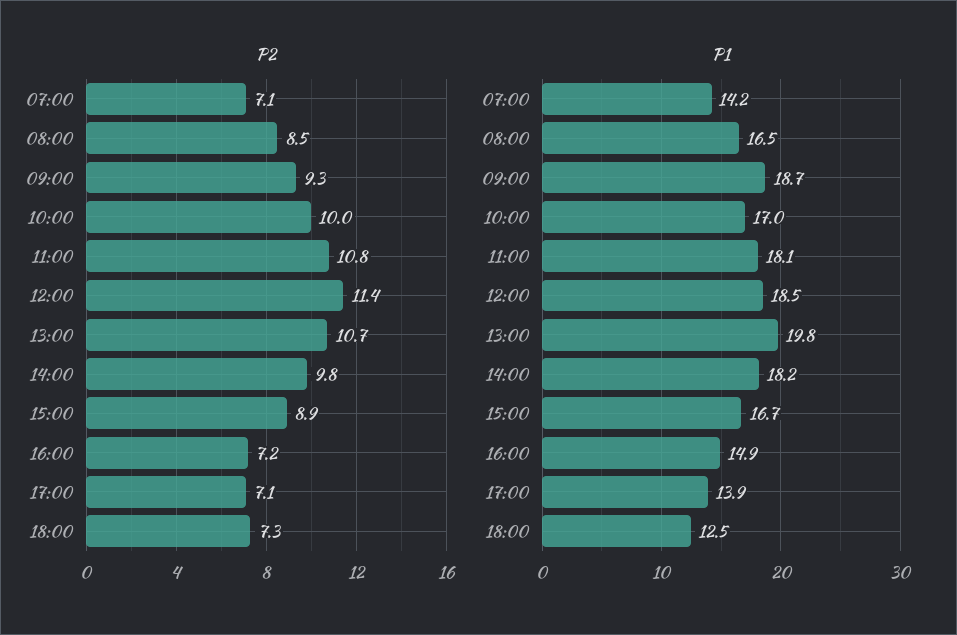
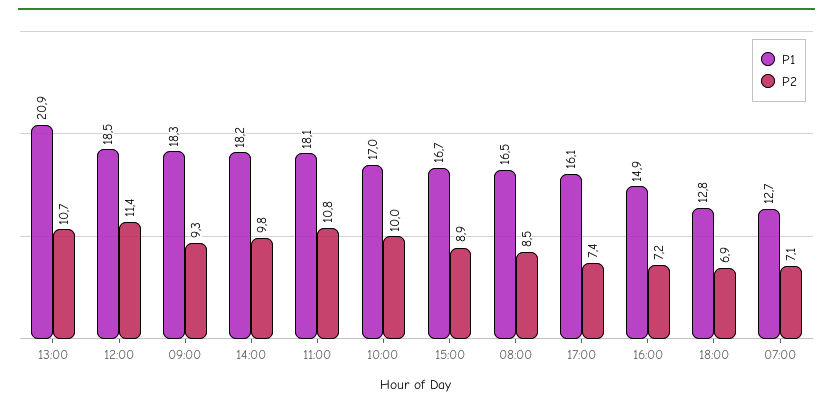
P2, 17:00: 7.1 -> 7.4
P2, 18:00: 7.3 -> 6.9
P1, 07:00: 14.2 -> 12.7
P1, 09:00: 18.7 -> 18.3
P1, 13:00: 19.8 -> 20.9
P1, 17:00: 13.9 -> 16.1
P1, 18:00: 12.5 -> 12.8

